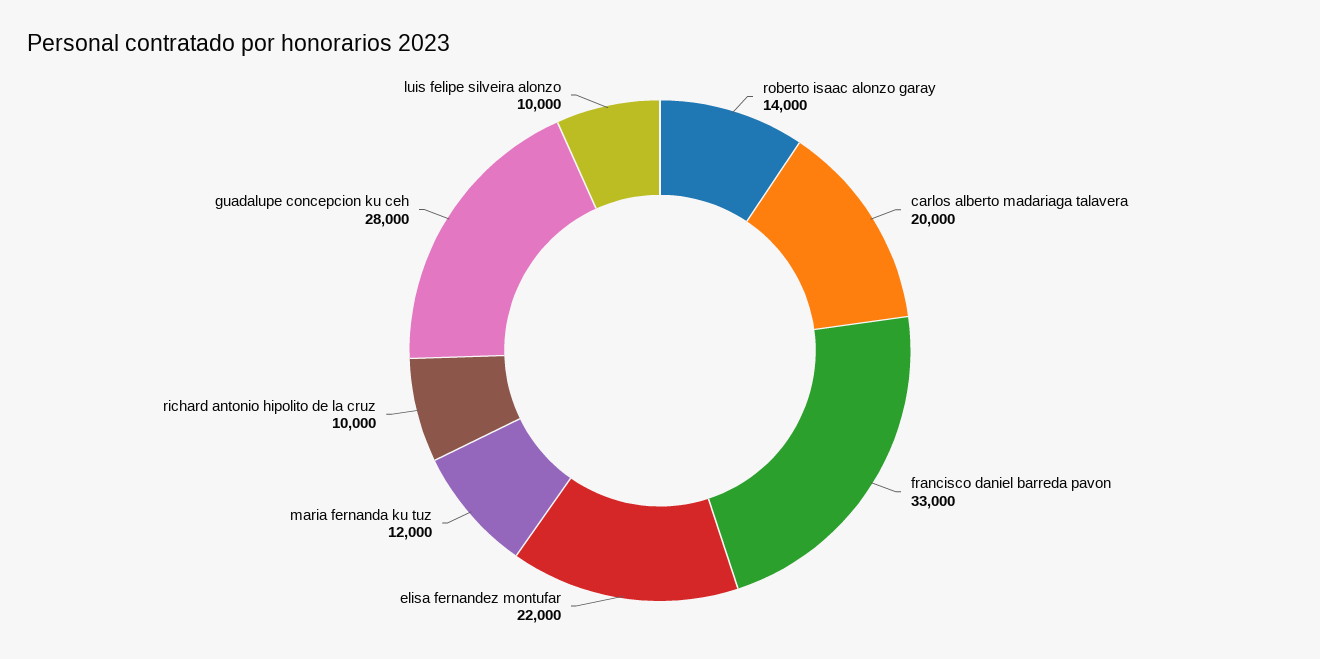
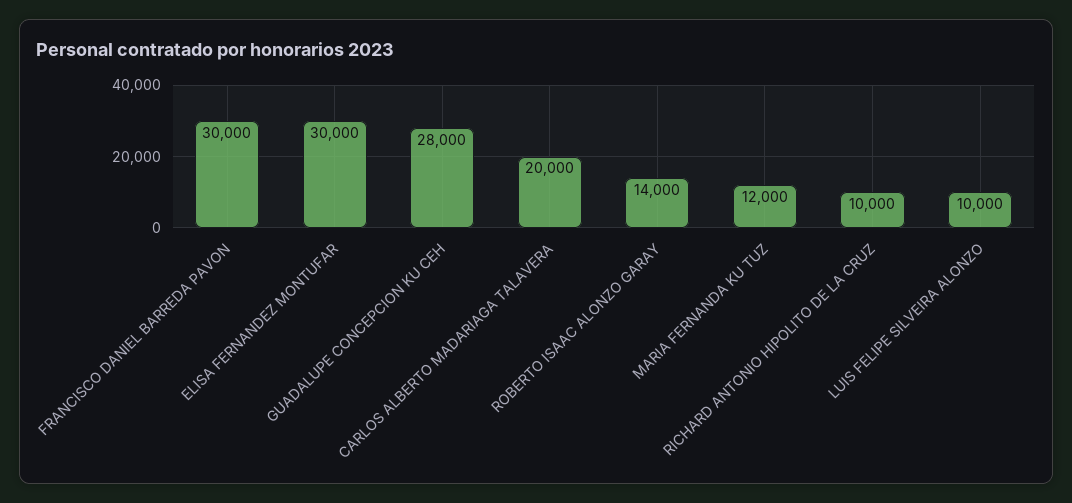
francisco daniel barreda pavon: 33000 -> 30000
elisa fernandez montufar: 22000 -> 30000

